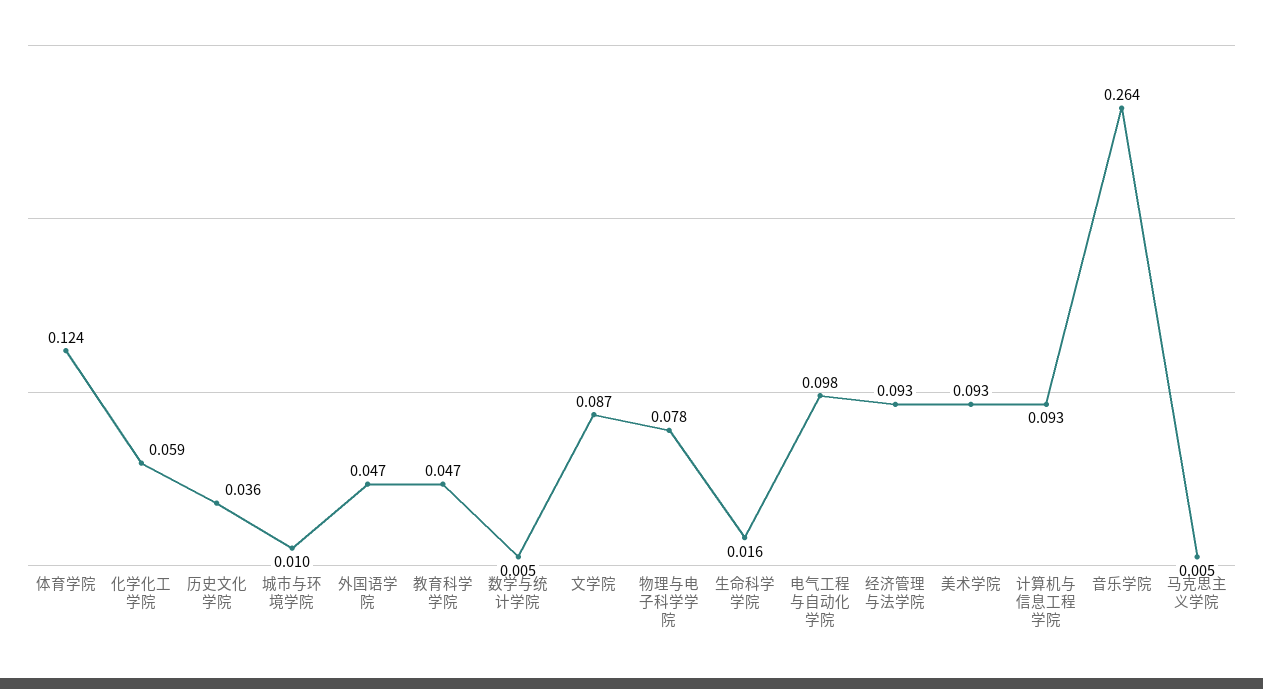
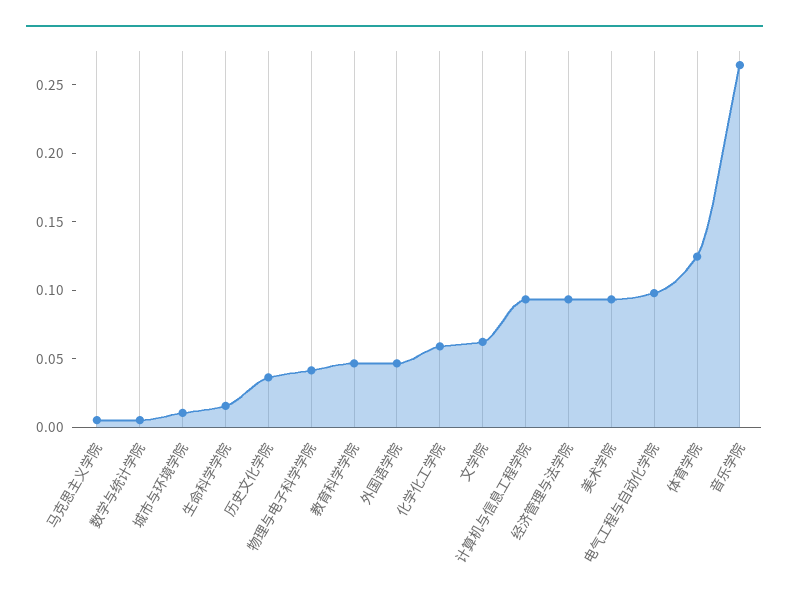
文学院: 0.087 -> 0.06
物理与电子科学学院: 0.078 -> 0.04

